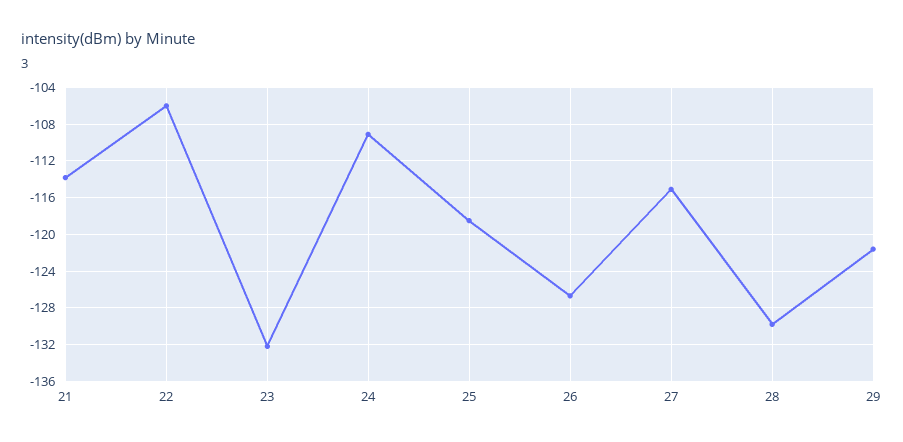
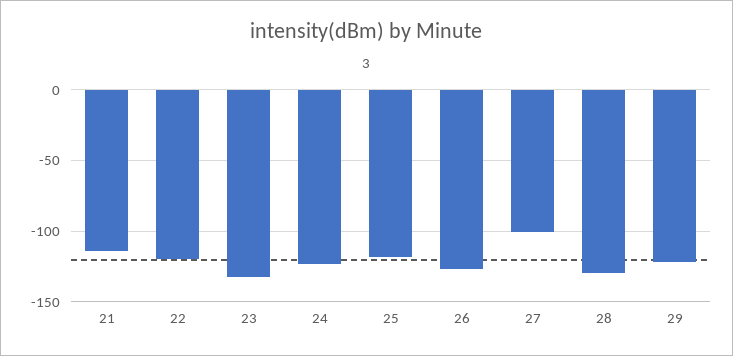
22: -106 -> -120
24: -109 -> -125
27: -115 -> -100

